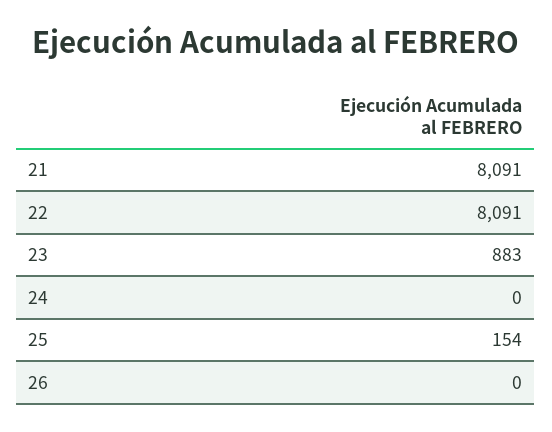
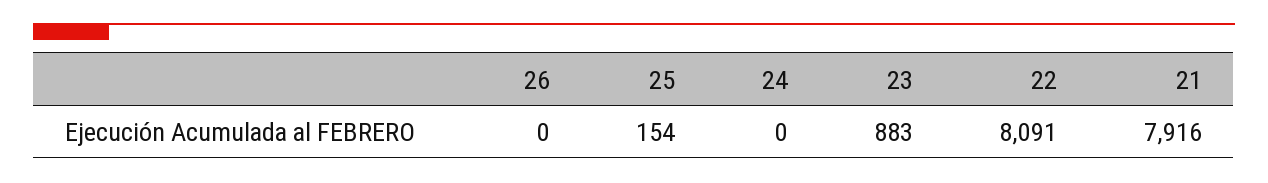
21: 8091 -> 7916

